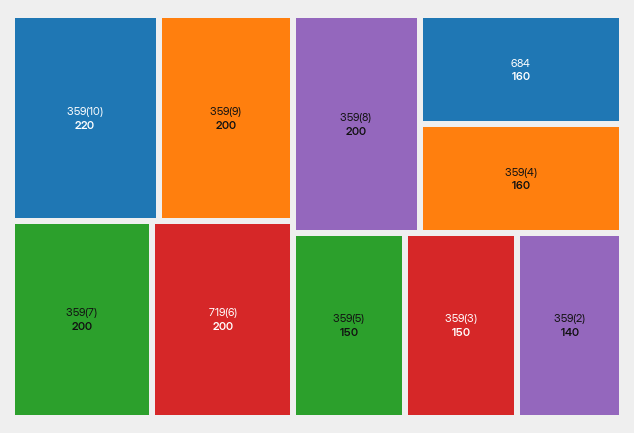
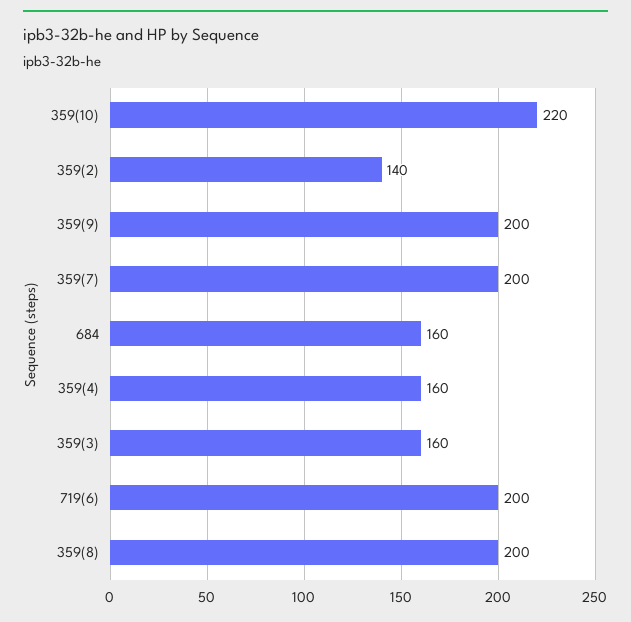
359(5): 150 -> none
359(3): 150 -> 160

